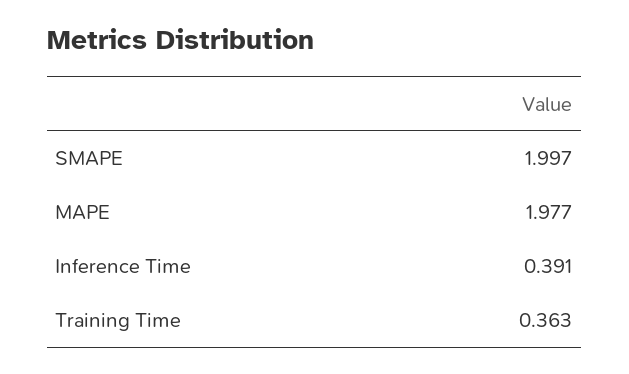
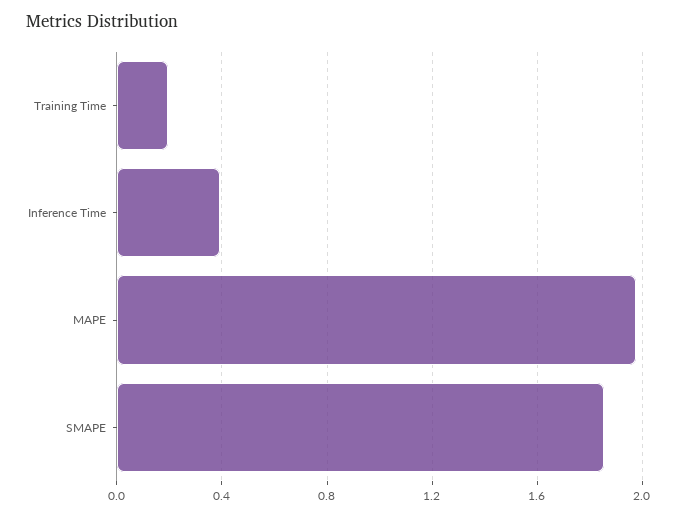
SMAPE: 1.997 -> 1.85
Training Time: 0.363 -> 0.2

